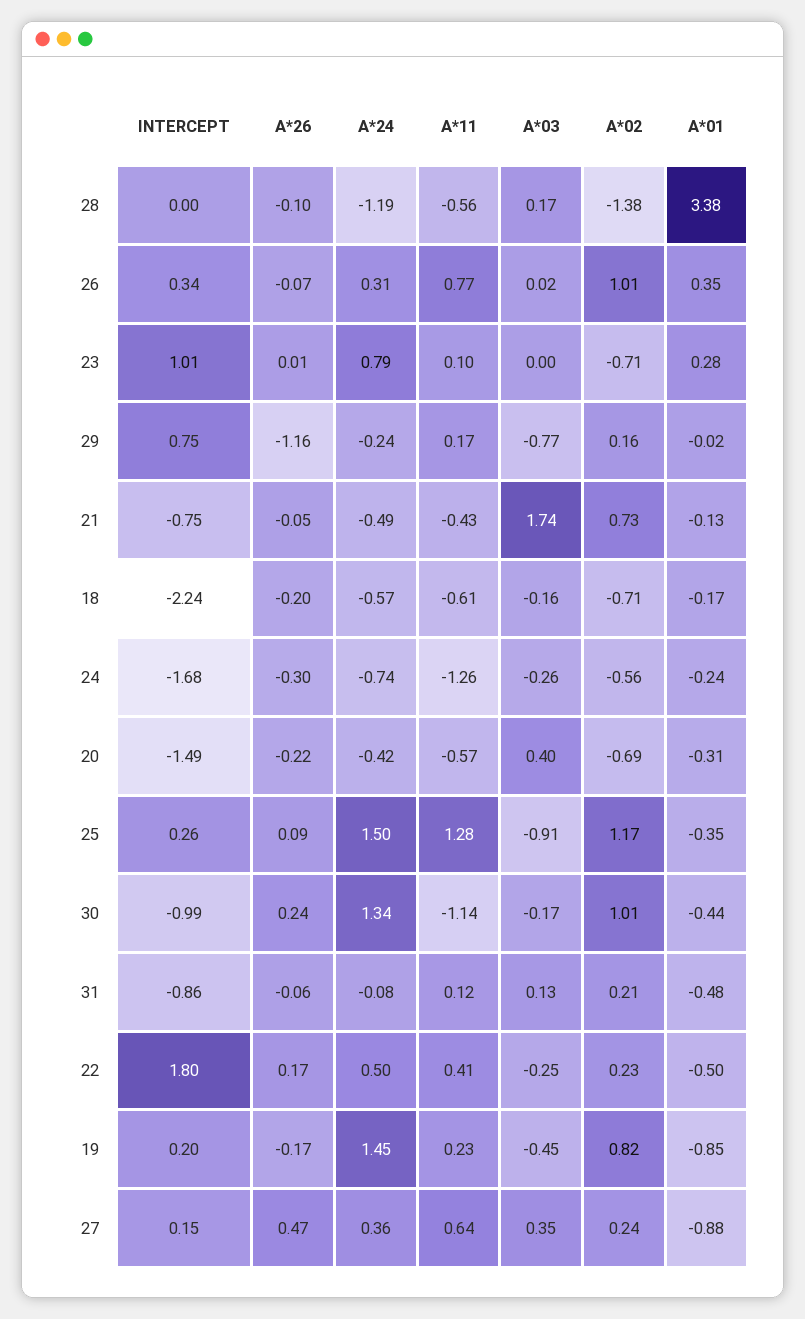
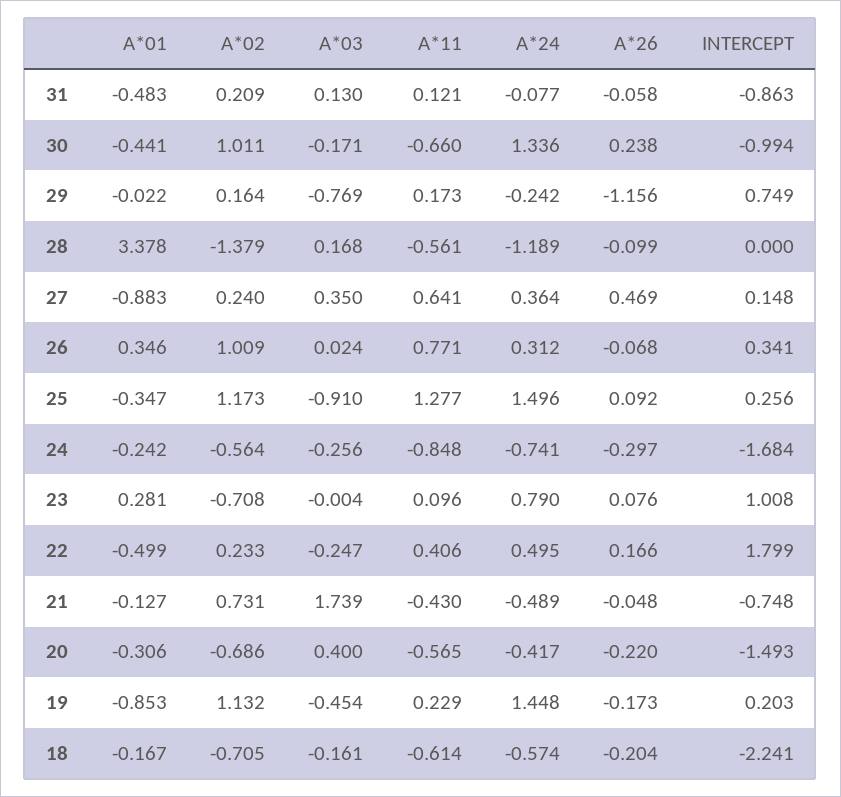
A*26, 23: 0.01 -> 0.076
A*11, 24: -1.26 -> -0.848
A*11, 30: -1.14 -> -0.66
A*02, 19: 0.82 -> 1.132

